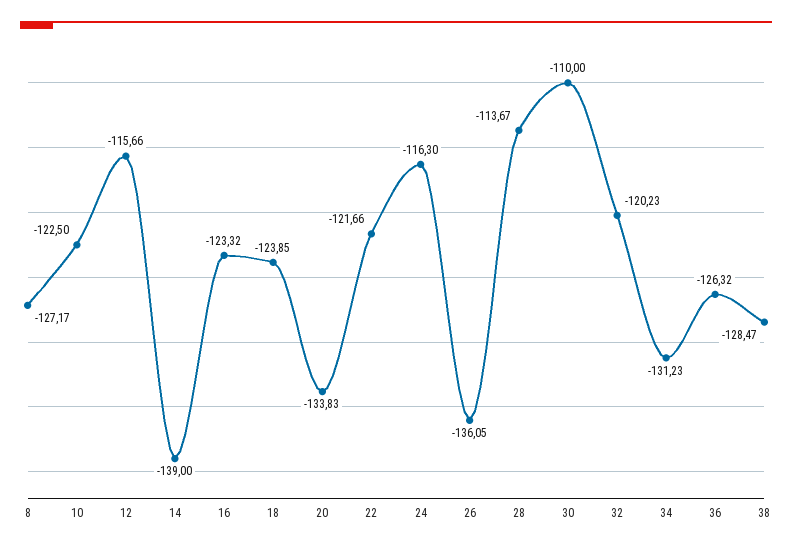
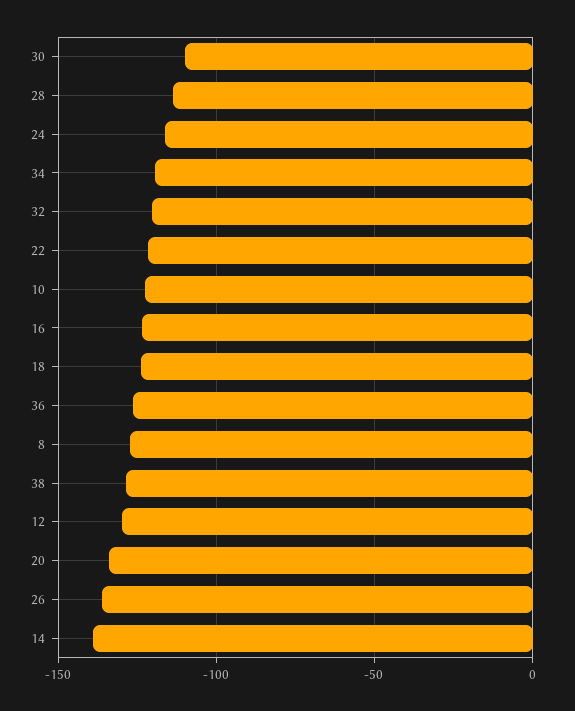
12: -115.66 -> -130
34: -131.23 -> -120

